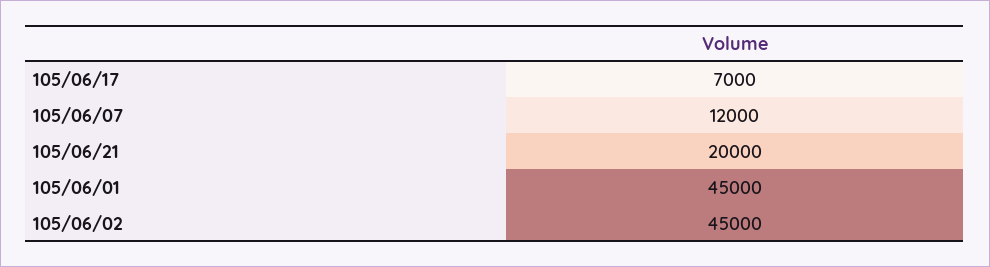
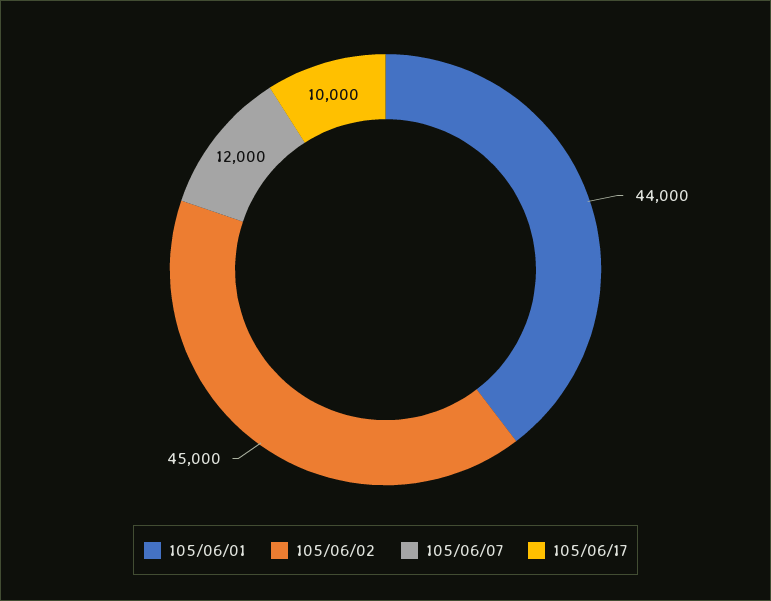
105/06/17: 7000 -> 10000
105/06/21: 20000 -> none
105/06/01: 45000 -> 44000

